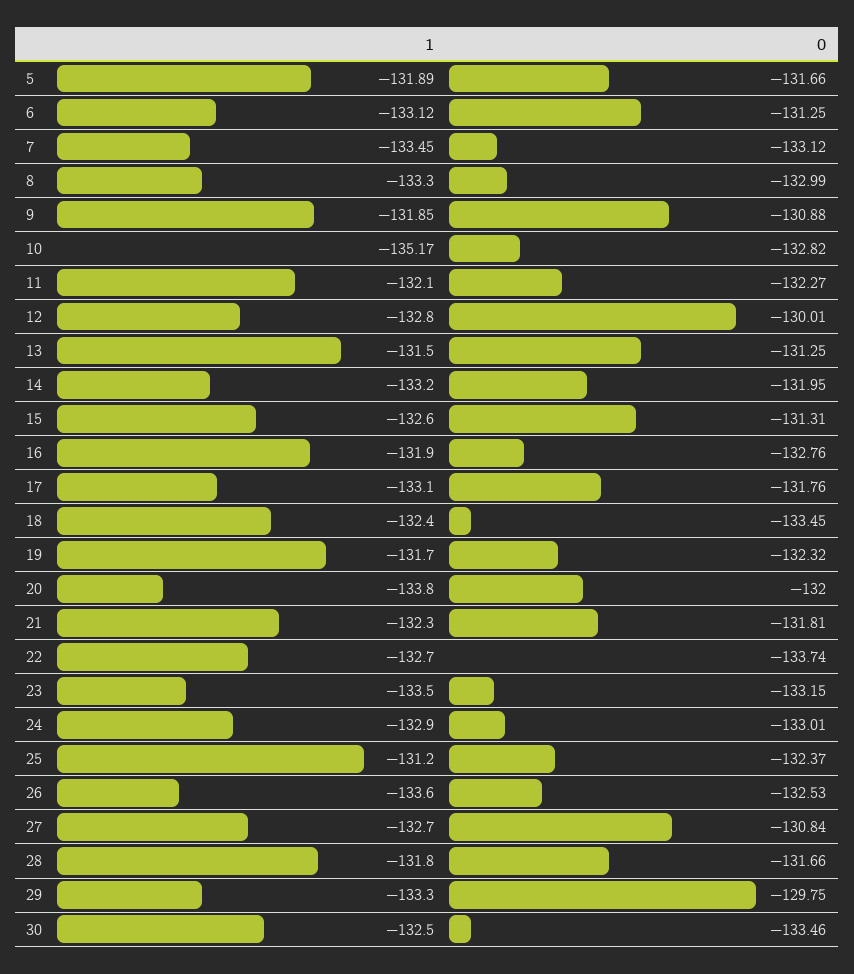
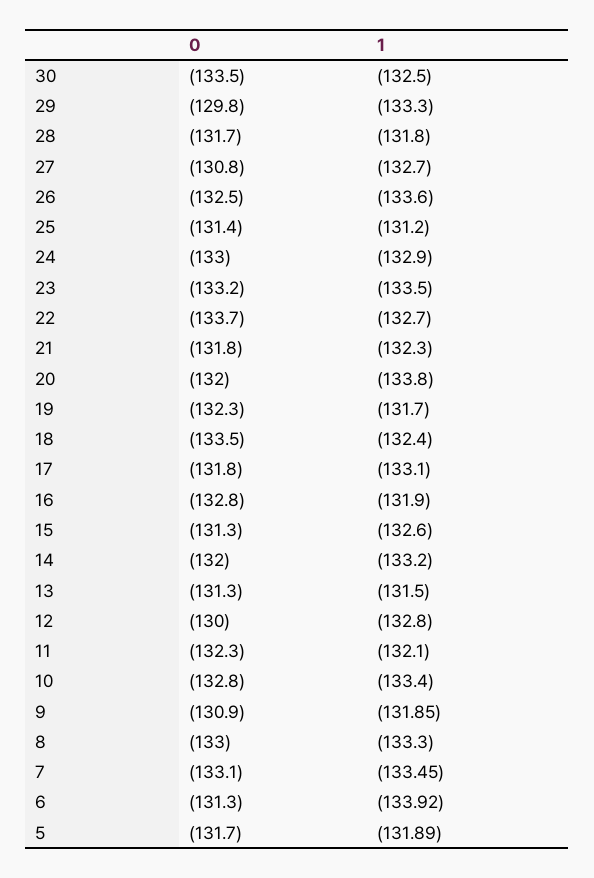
1, 6: -133.12 -> -133.92
1, 10: -135.17 -> -133.4
0, 25: -132.37 -> -131.4

